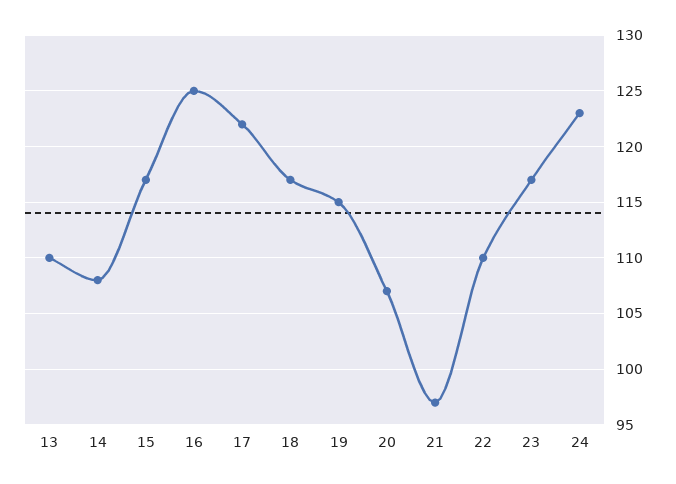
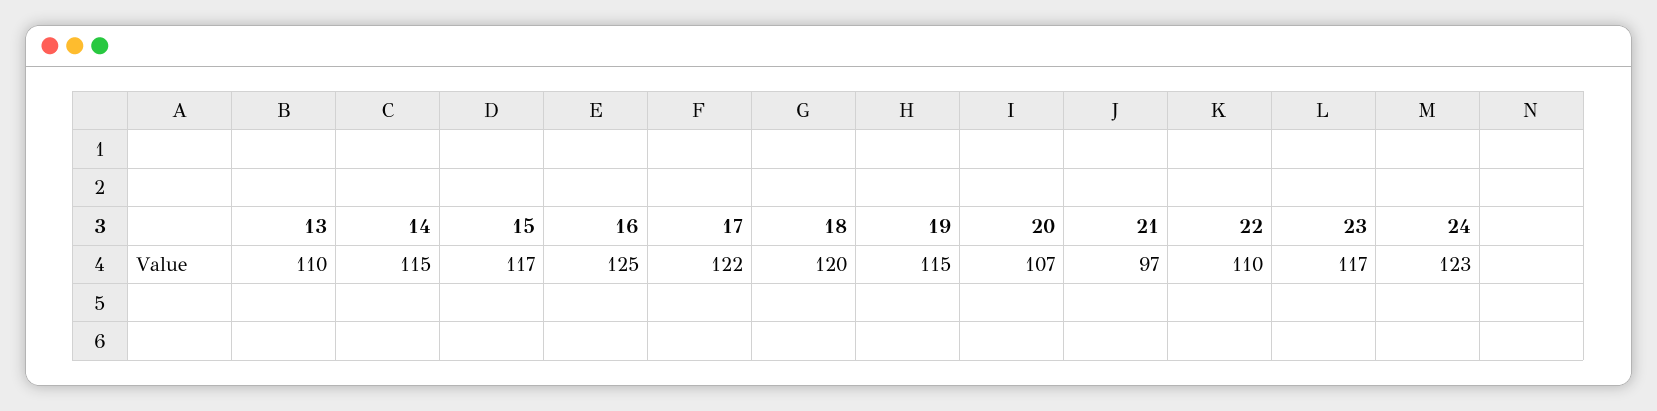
14: 108 -> 115
18: 117 -> 120

